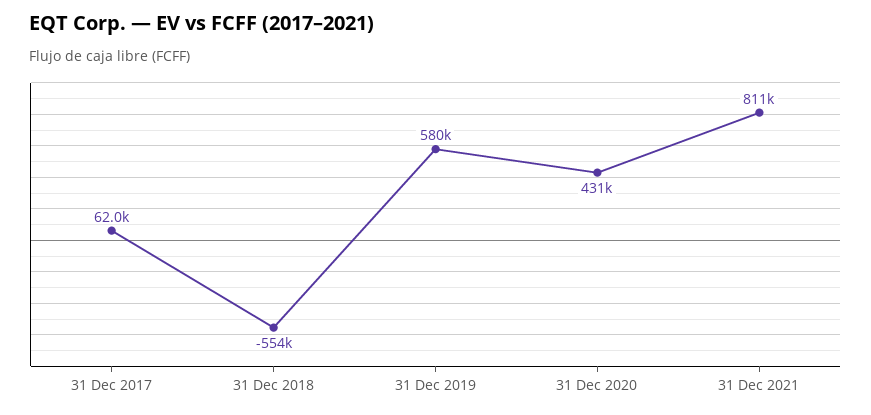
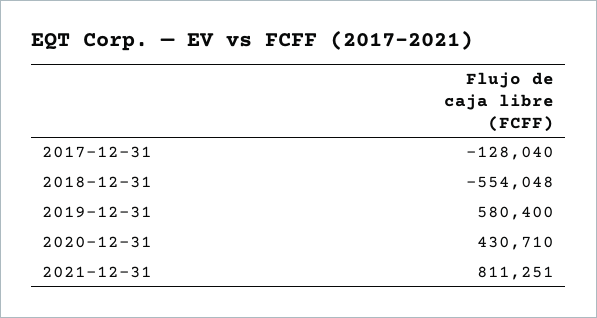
31 Dec 2017: 62000 -> -128040

